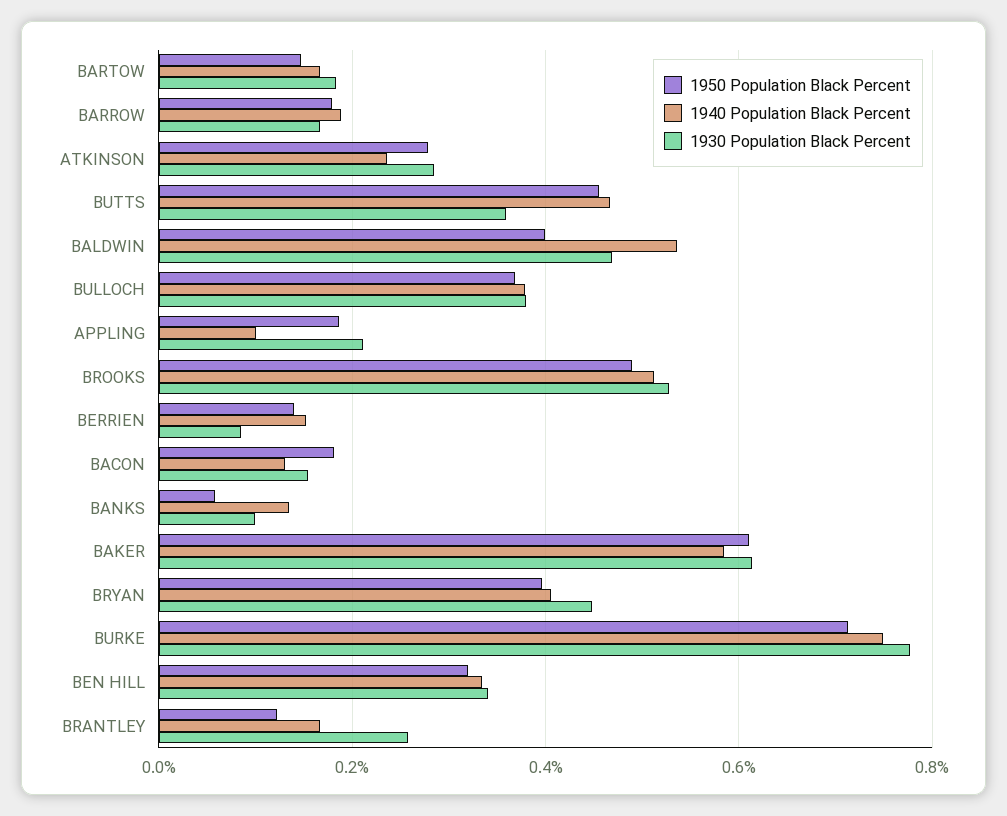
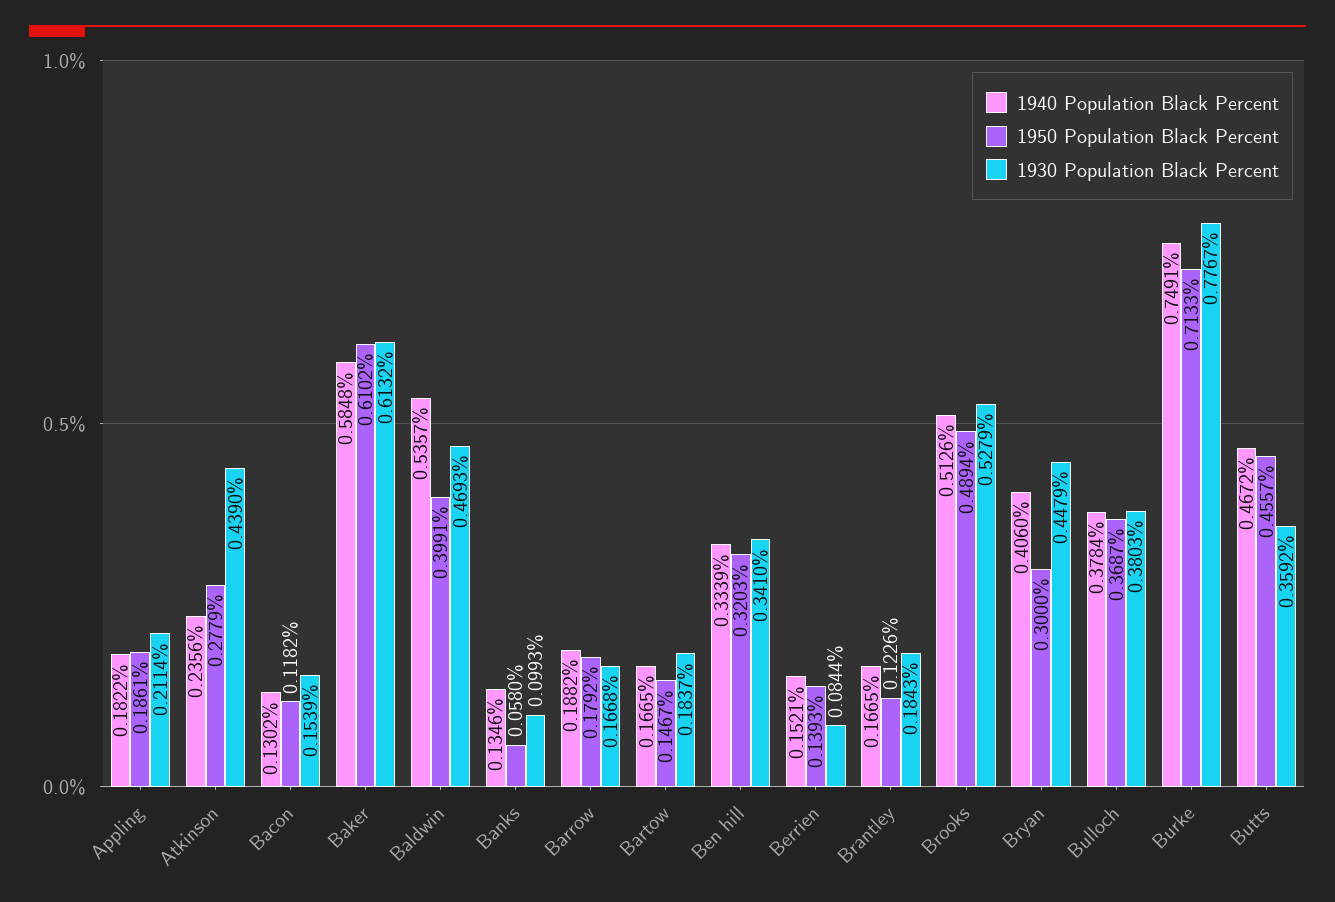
1930 Population Black Percent, ATKINSON: 0.28 -> 0.439
1940 Population Black Percent, APPLING: 0.1 -> 0.1822
1950 Population Black Percent, BACON: 0.18 -> 0.1182
1950 Population Black Percent, BRYAN: 0.4 -> 0.3
1930 Population Black Percent, BRANTLEY: 0.26 -> 0.1843

